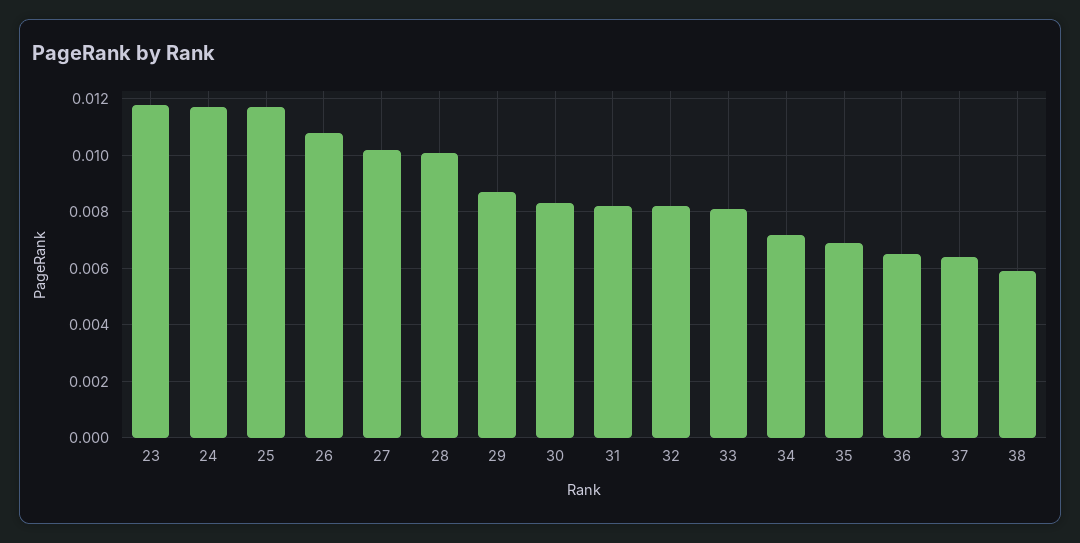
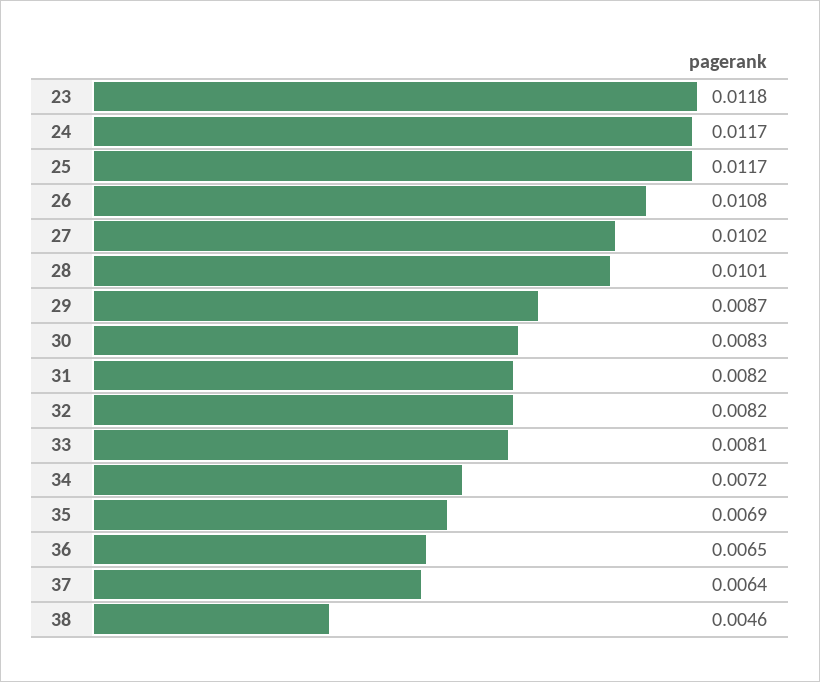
38: 0.006 -> 0.0046

